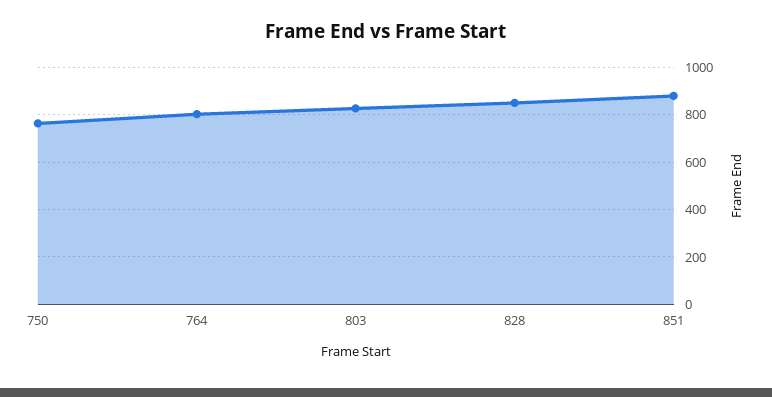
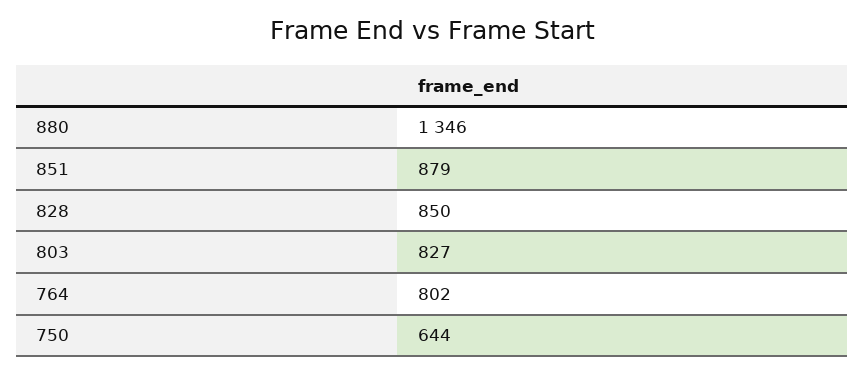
750: 750 -> 644
880: none -> 1346

